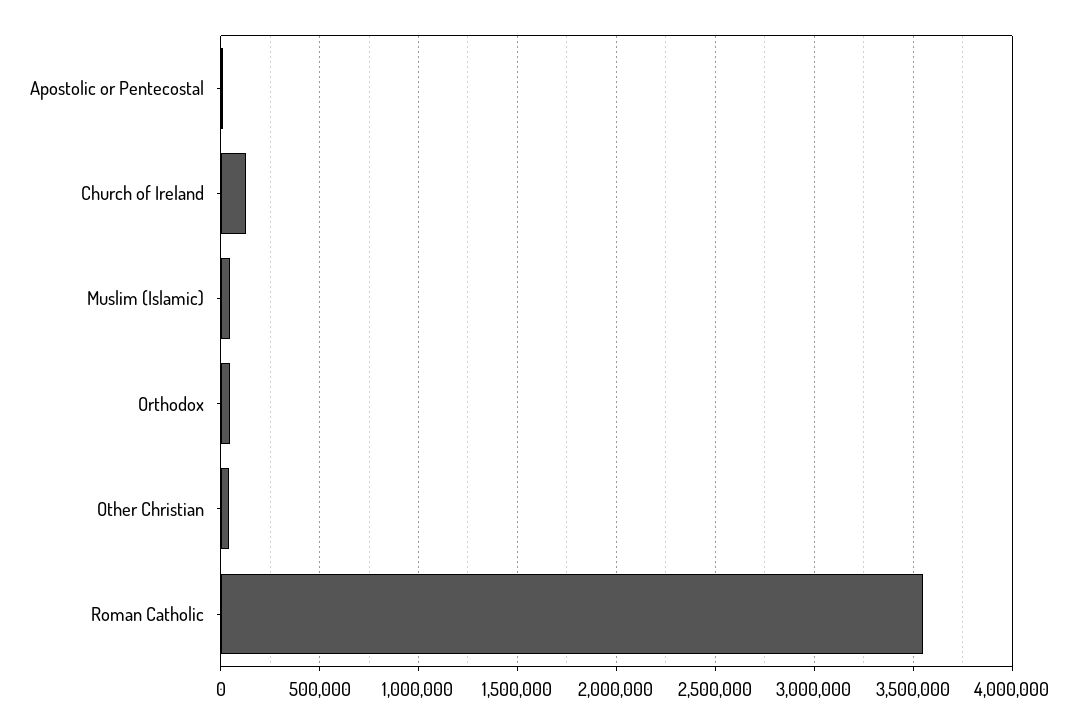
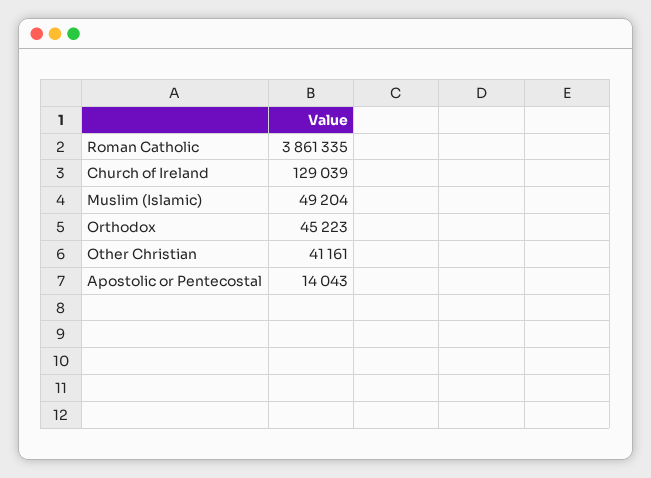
Roman Catholic: 3550000 -> 3861335

